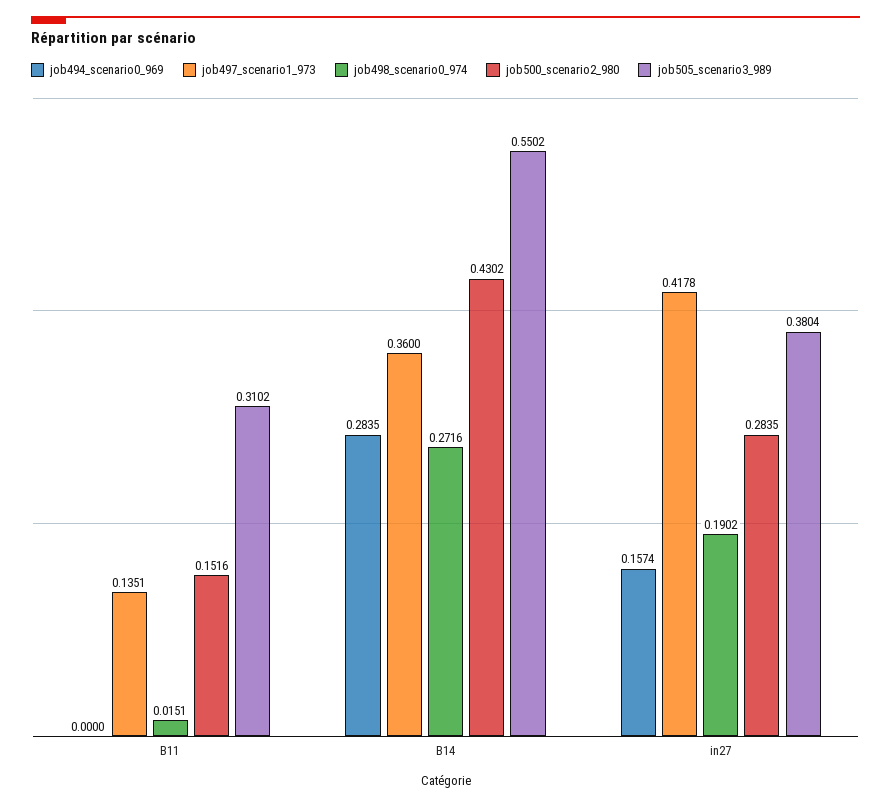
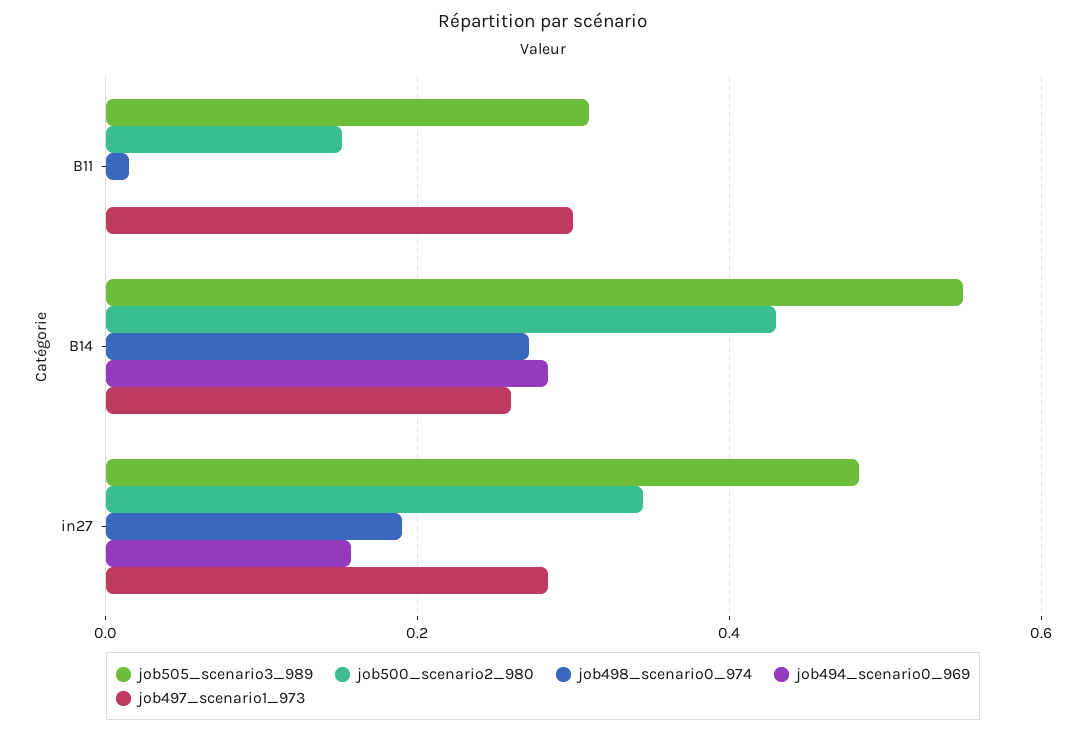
job497_scenario1_973, B11: 0.1351 -> 0.3
job497_scenario1_973, B14: 0.36 -> 0.26
job497_scenario1_973, in27: 0.4178 -> 0.28
job500_scenario2_980, in27: 0.2835 -> 0.34
job505_scenario3_989, in27: 0.3804 -> 0.48

